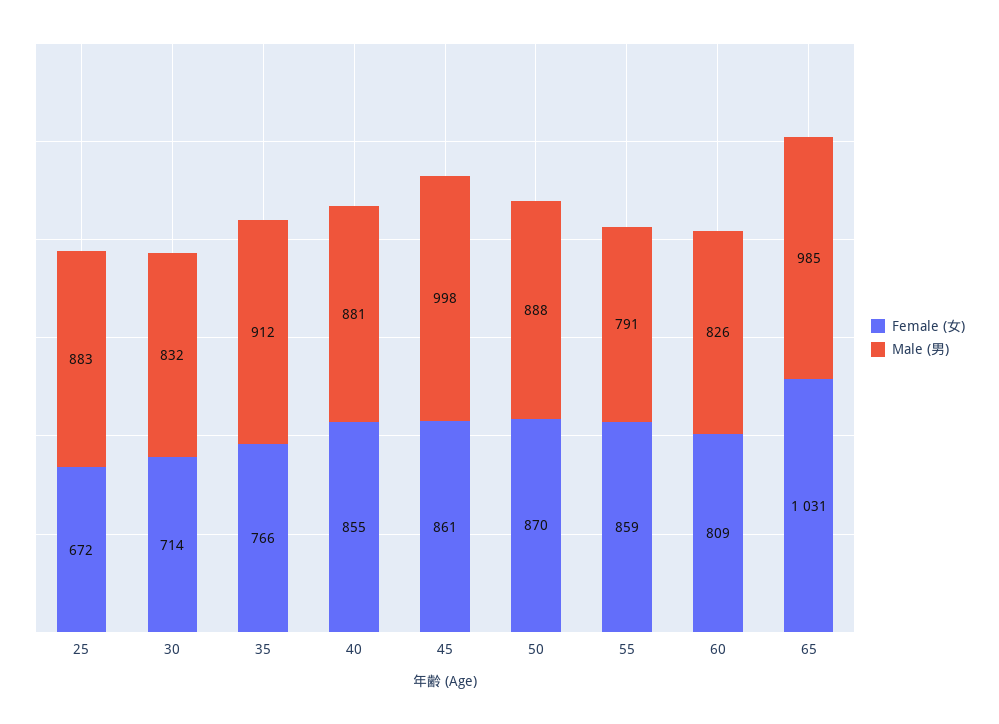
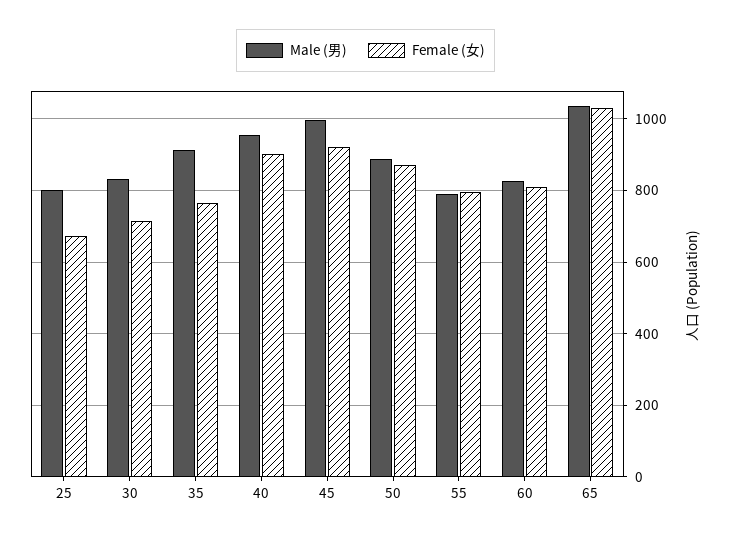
Male (男), 25: 883 -> 800
Female (女), 40: 855 -> 900
Male (男), 40: 881 -> 960
Female (女), 45: 861 -> 920
Female (女), 55: 859 -> 800
Male (男), 65: 985 -> 1040

